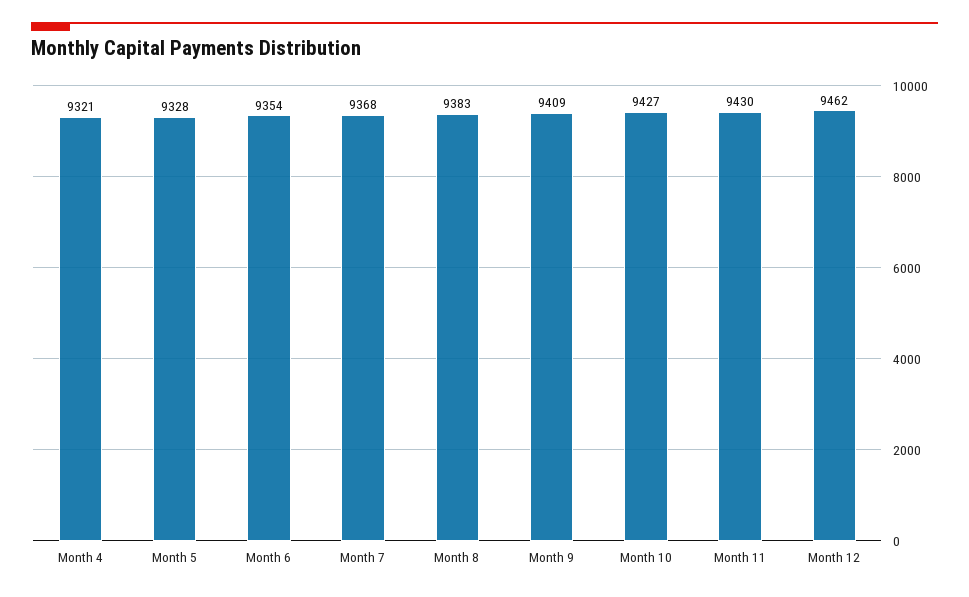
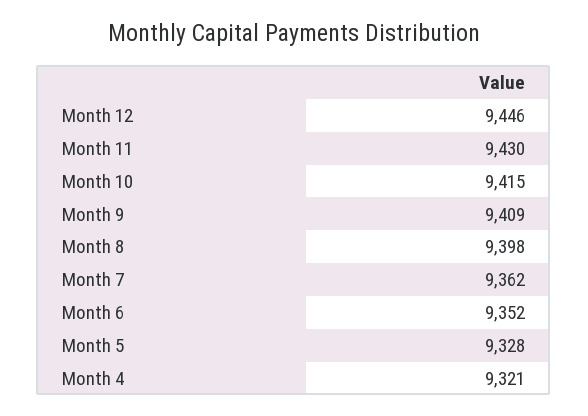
Month 6: 9354 -> 9352
Month 7: 9368 -> 9362
Month 8: 9383 -> 9398
Month 10: 9427 -> 9415
Month 12: 9462 -> 9446

